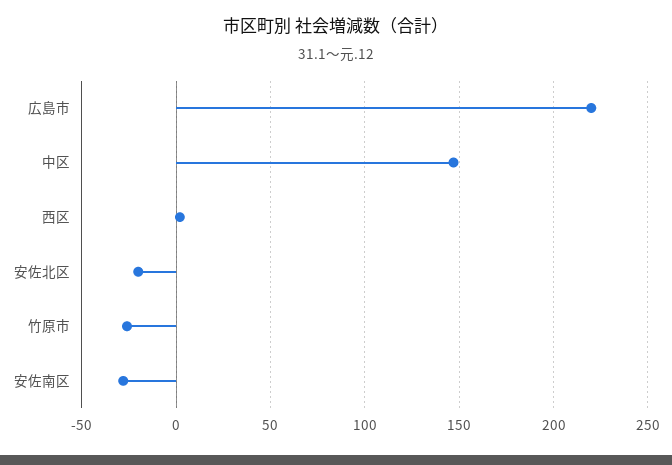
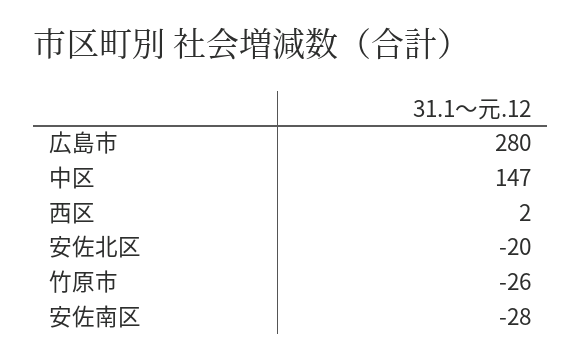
広島市: 220 -> 280

